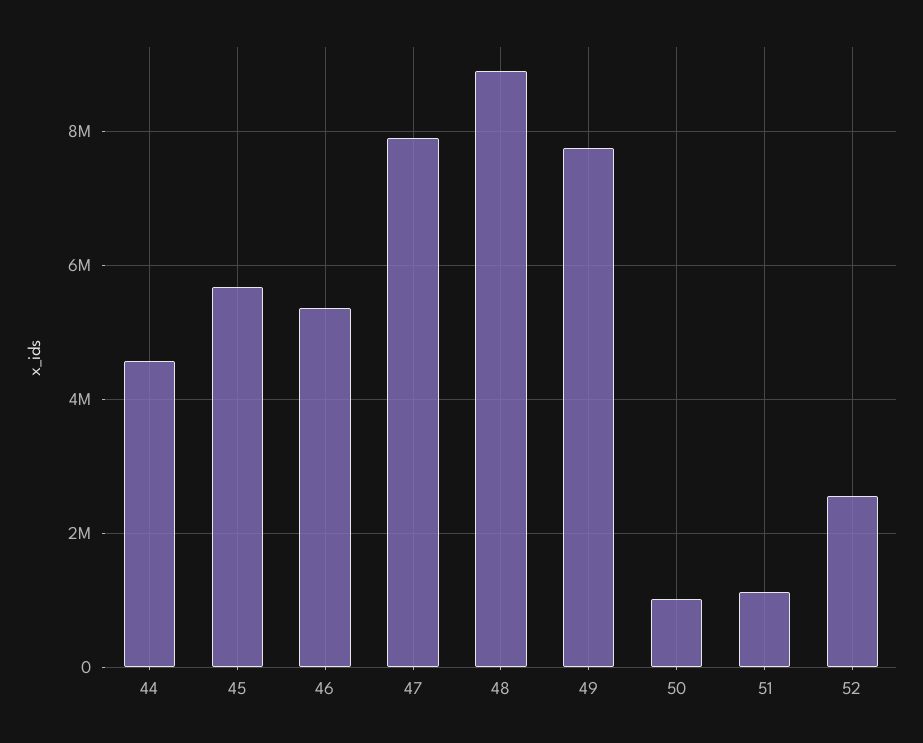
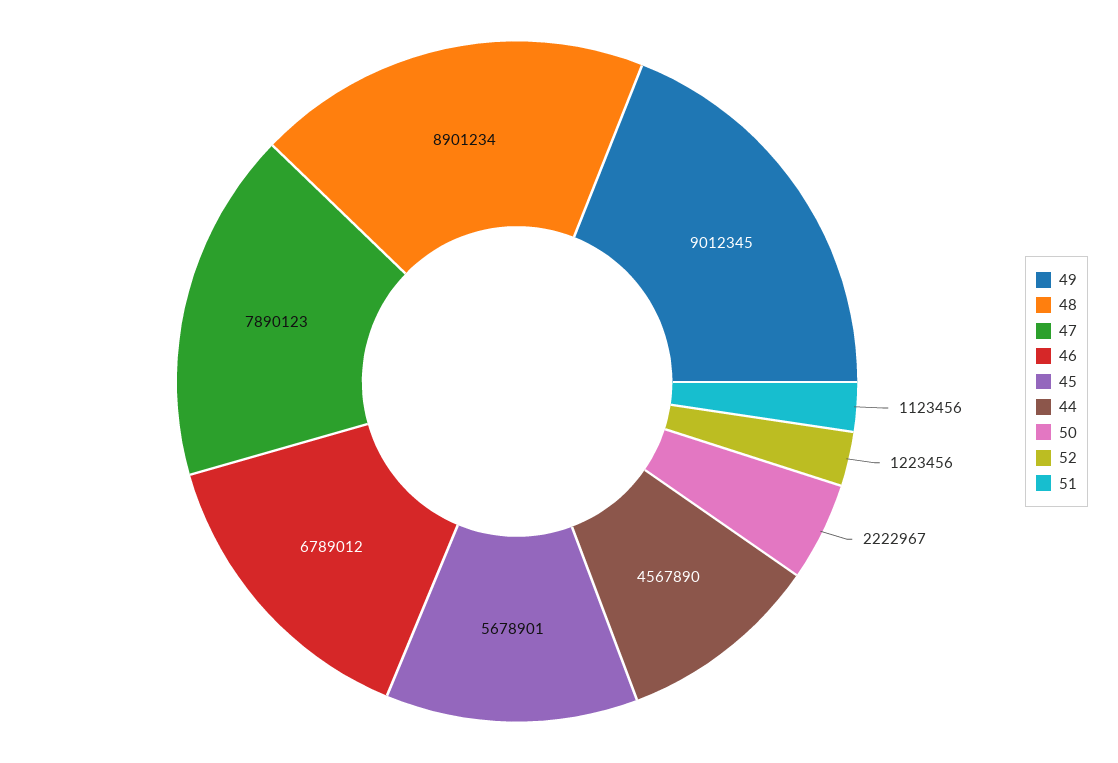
46: 5400000 -> 6789012
49: 7800000 -> 9012345
50: 1000000 -> 2222967
52: 2600000 -> 1223456

